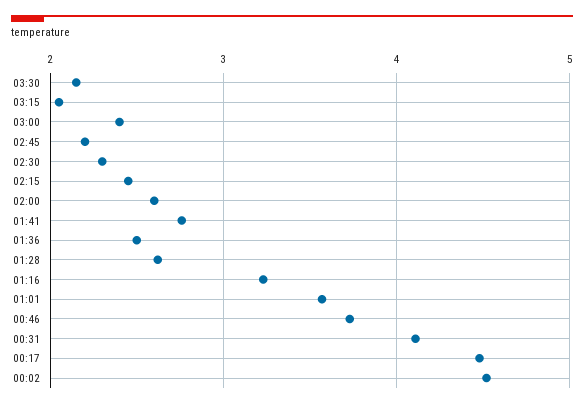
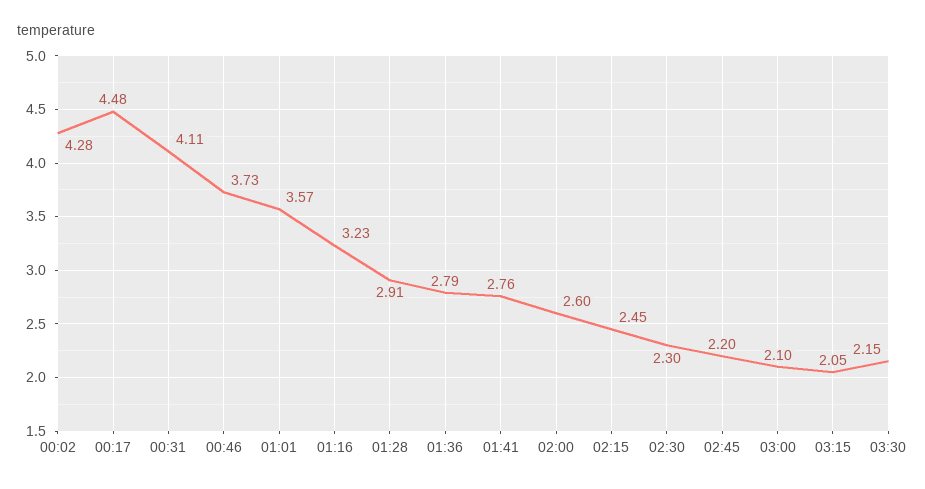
03:00: 2.4 -> 2.1
01:36: 2.5 -> 2.79
01:28: 2.6 -> 2.91
00:02: 4.5 -> 4.28

